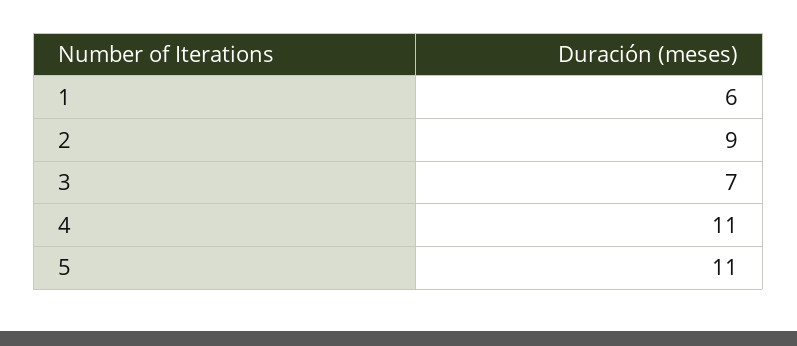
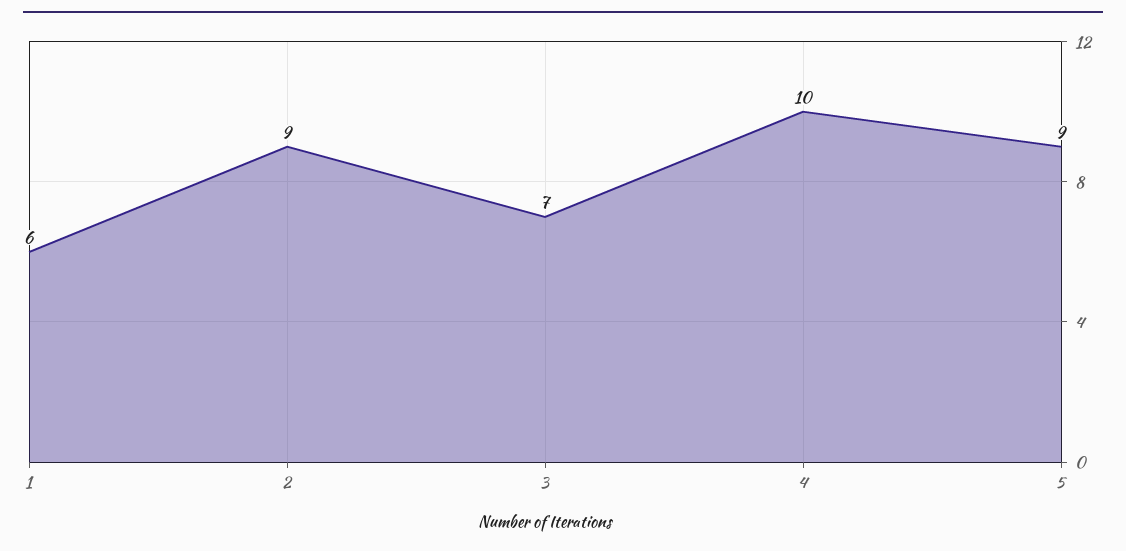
4: 11 -> 10
5: 11 -> 9

